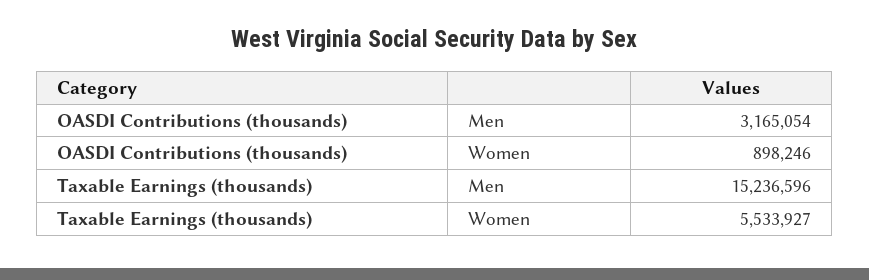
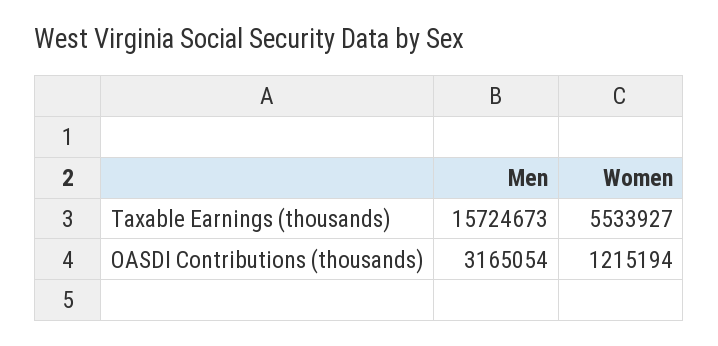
OASDI Contributions (thousands), Women: 898246 -> 1215194
Taxable Earnings (thousands), Men: 15236596 -> 15724673

